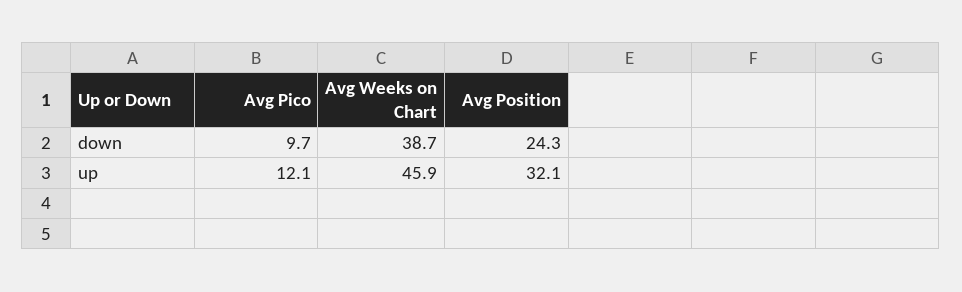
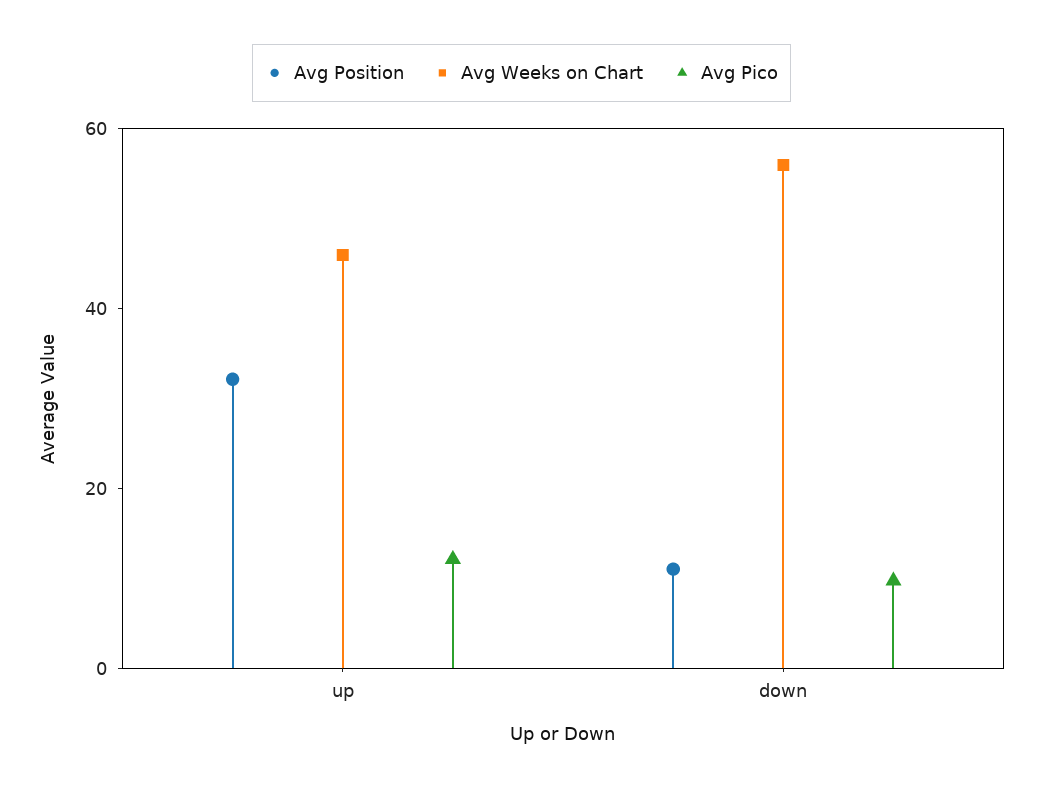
Avg Weeks on Chart, down: 38.7 -> 55
Avg Position, down: 24.3 -> 10

